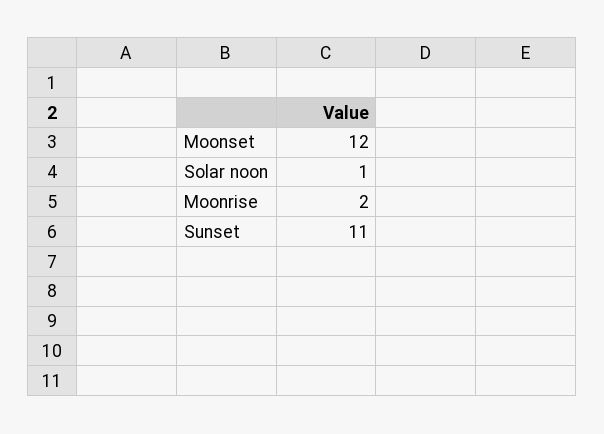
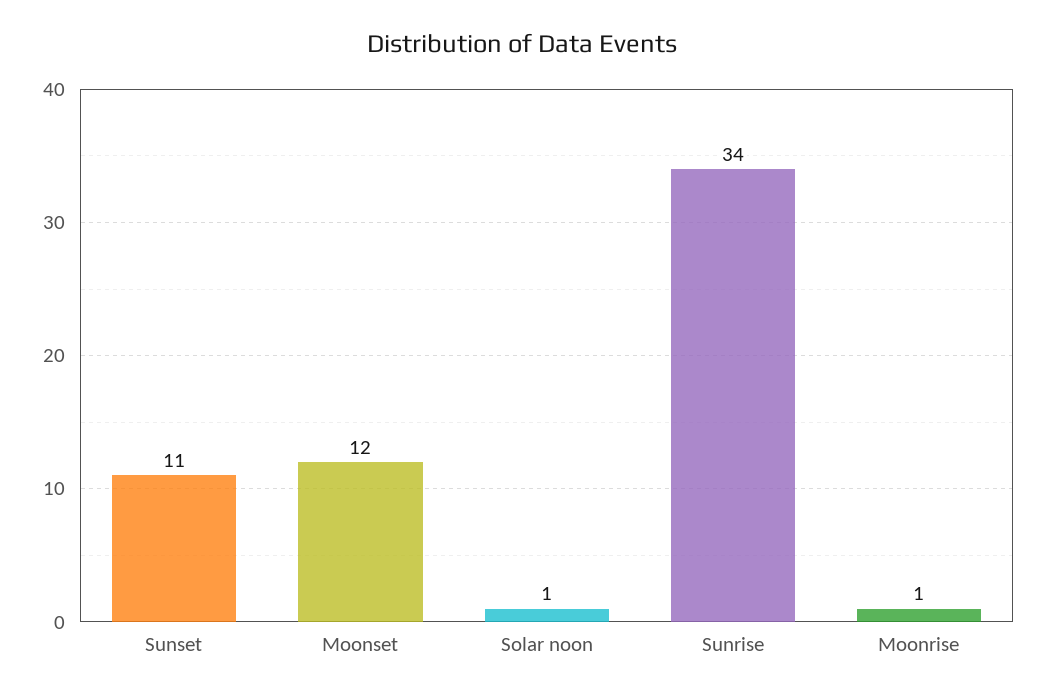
Moonrise: 2 -> 1
Sunrise: none -> 34

